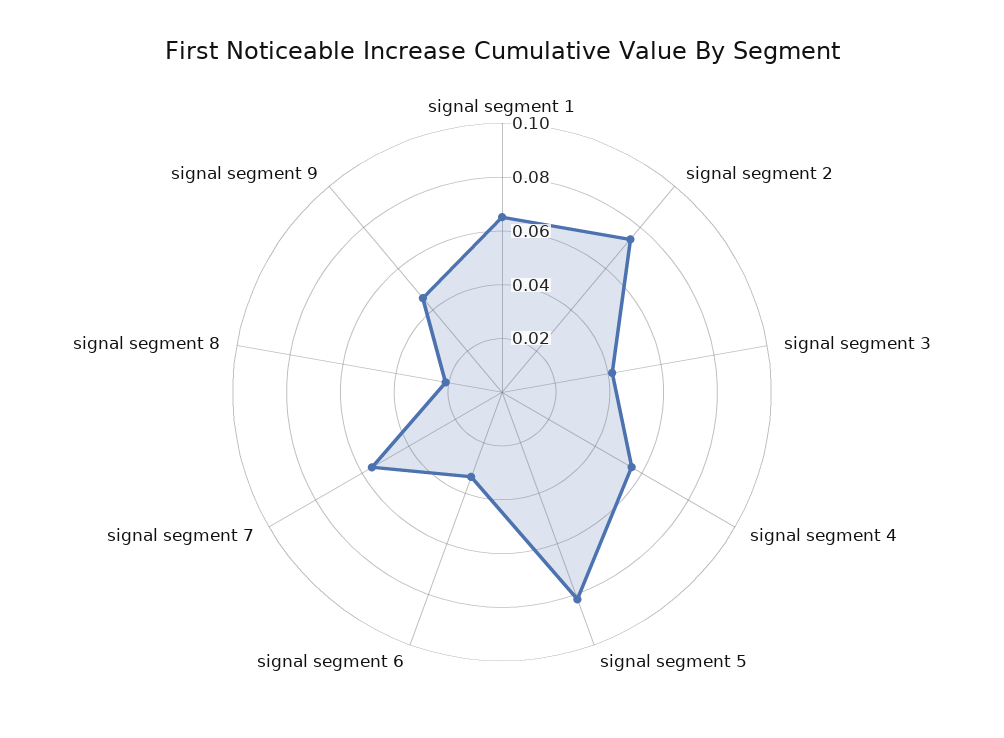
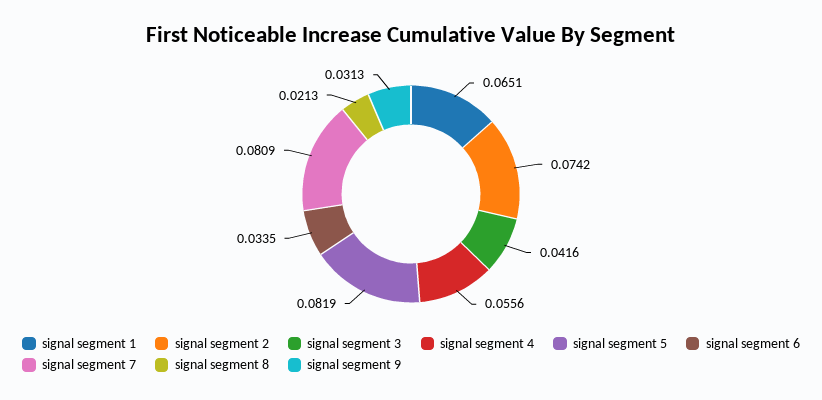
signal segment 7: 0.055 -> 0.0809
signal segment 9: 0.045 -> 0.0313

